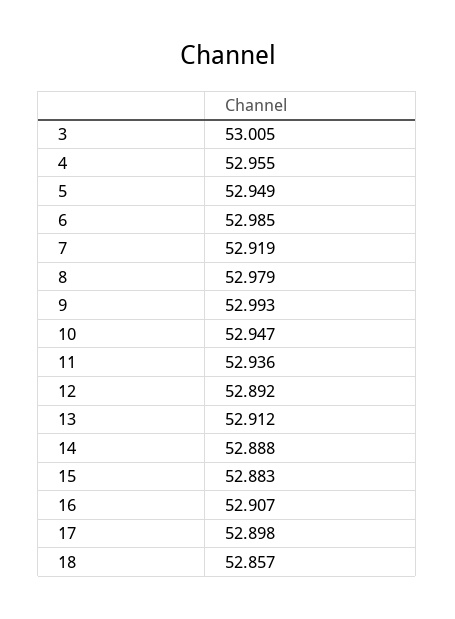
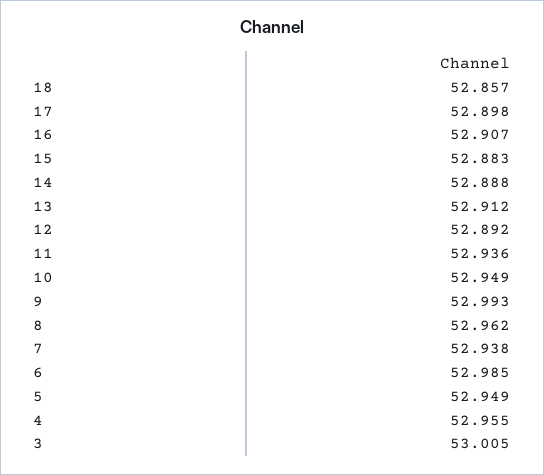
7: 52.919 -> 52.938
8: 52.979 -> 52.962
10: 52.947 -> 52.949

